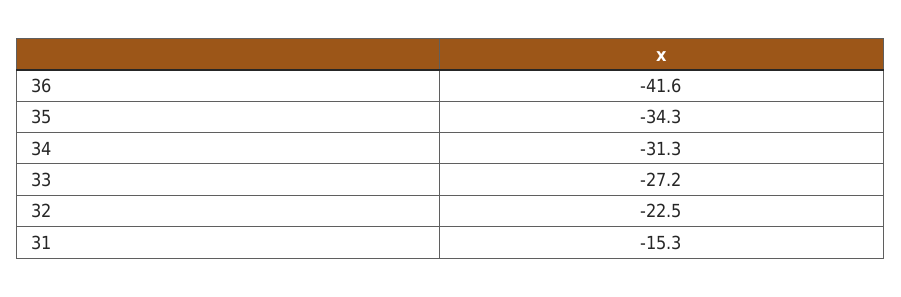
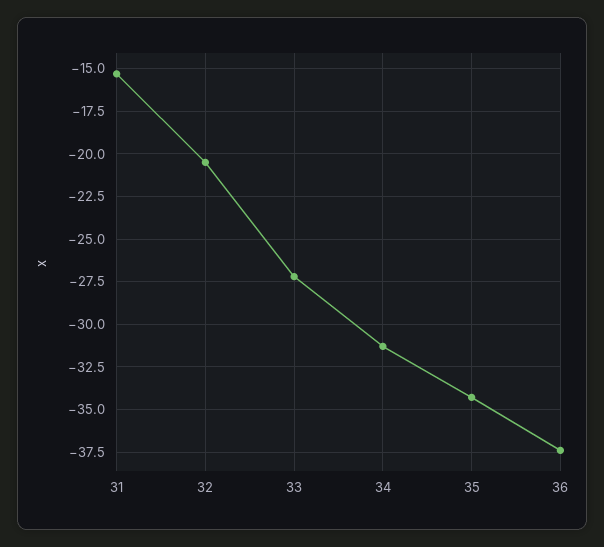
36: -41.6 -> -37.5
32: -22.5 -> -20.5

